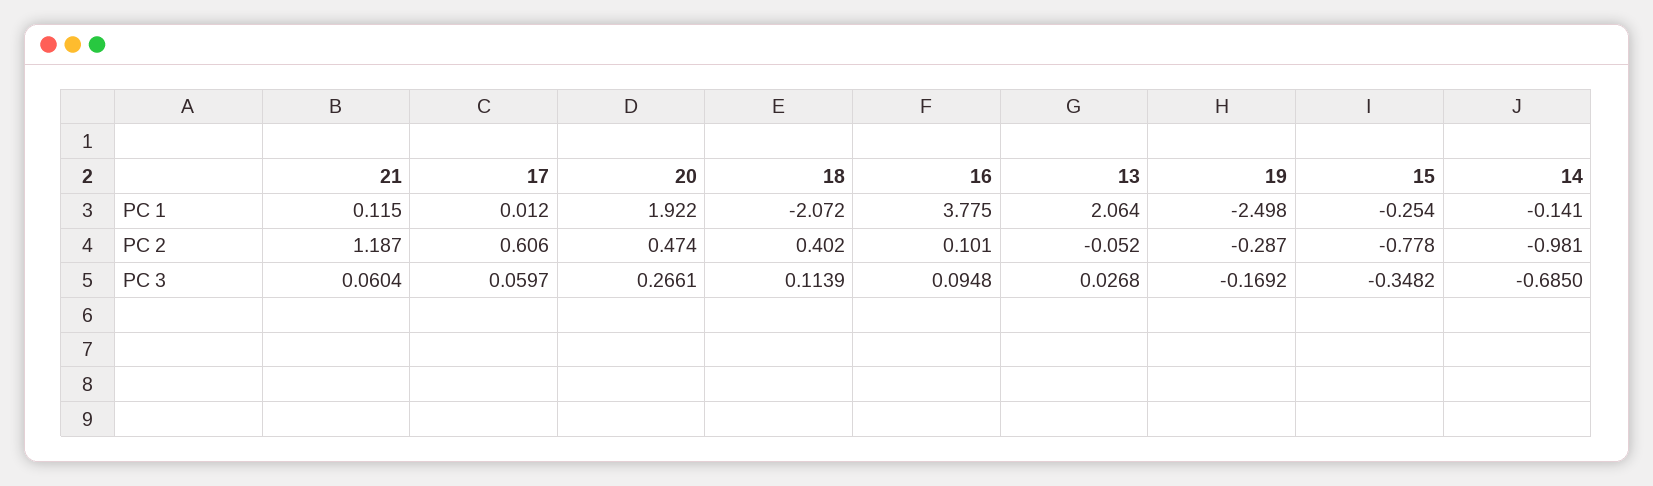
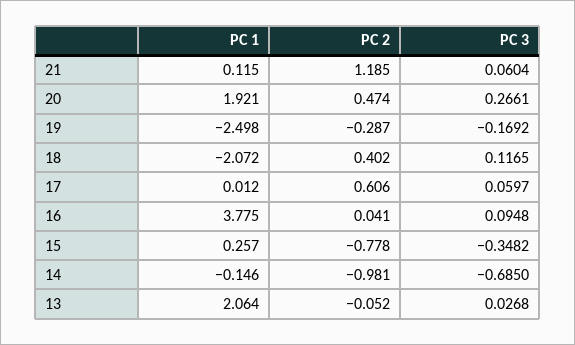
20, PC 1: 1.922 -> 1.921
15, PC 1: -0.254 -> 0.257
14, PC 1: -0.141 -> -0.146
21, PC 2: 1.187 -> 1.185
16, PC 2: 0.101 -> 0.041
18, PC 3: 0.1139 -> 0.1165

